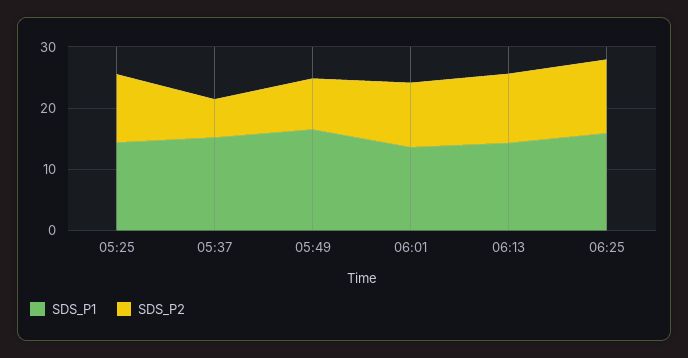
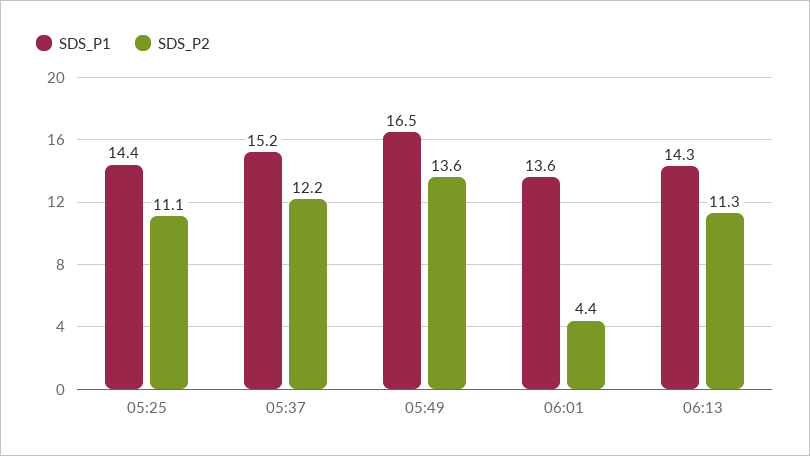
SDS_P2, 05:37: 6 -> 12.2
SDS_P2, 05:49: 8 -> 13.6
SDS_P2, 06:01: 10 -> 4.4
SDS_P1, 06:25: 16 -> none
SDS_P2, 06:25: 12 -> none

